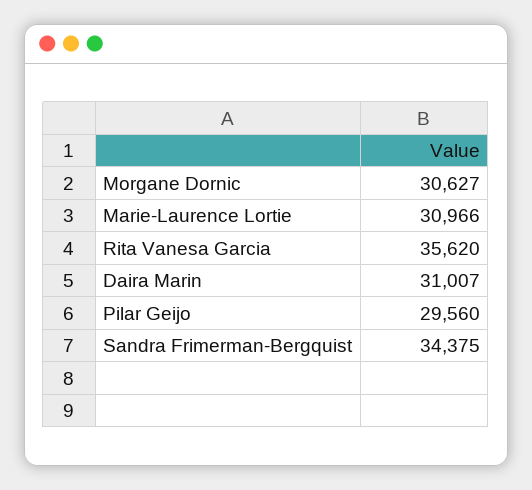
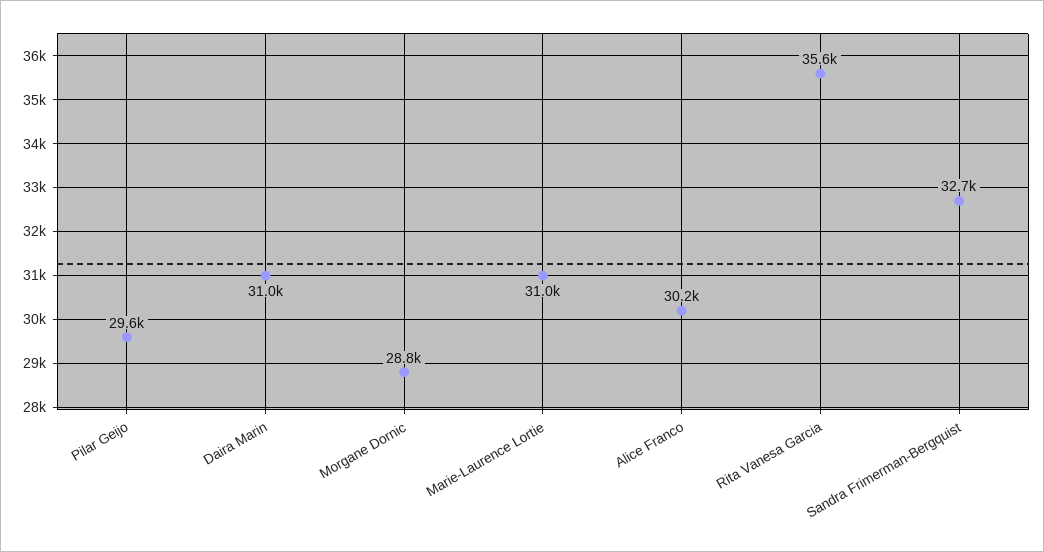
Morgane Dornic: 30627 -> 28800
Sandra Frimerman-Bergquist: 34375 -> 32700
Alice Franco: none -> 30200

